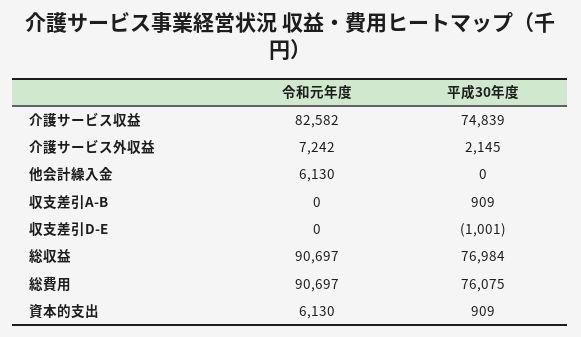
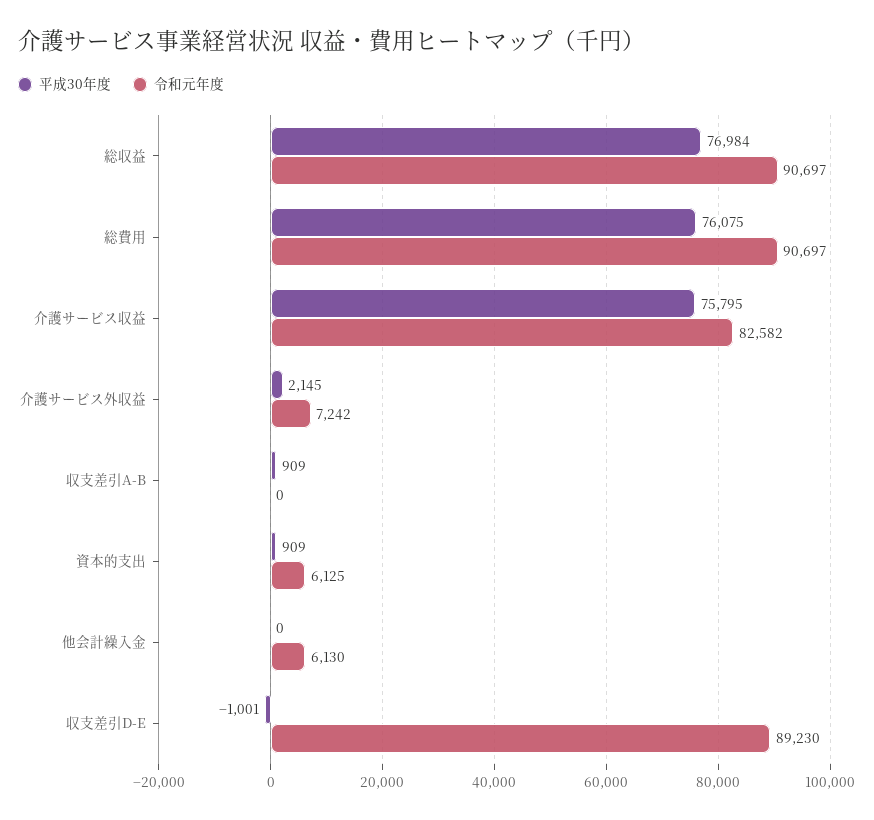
平成30年度, 介護サービス収益: 74839 -> 75795
令和元年度, 収支差引D-E: 0 -> 89230
令和元年度, 資本的支出: 6130 -> 6125

